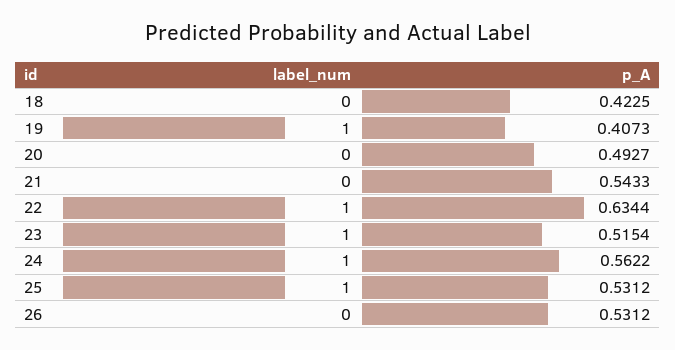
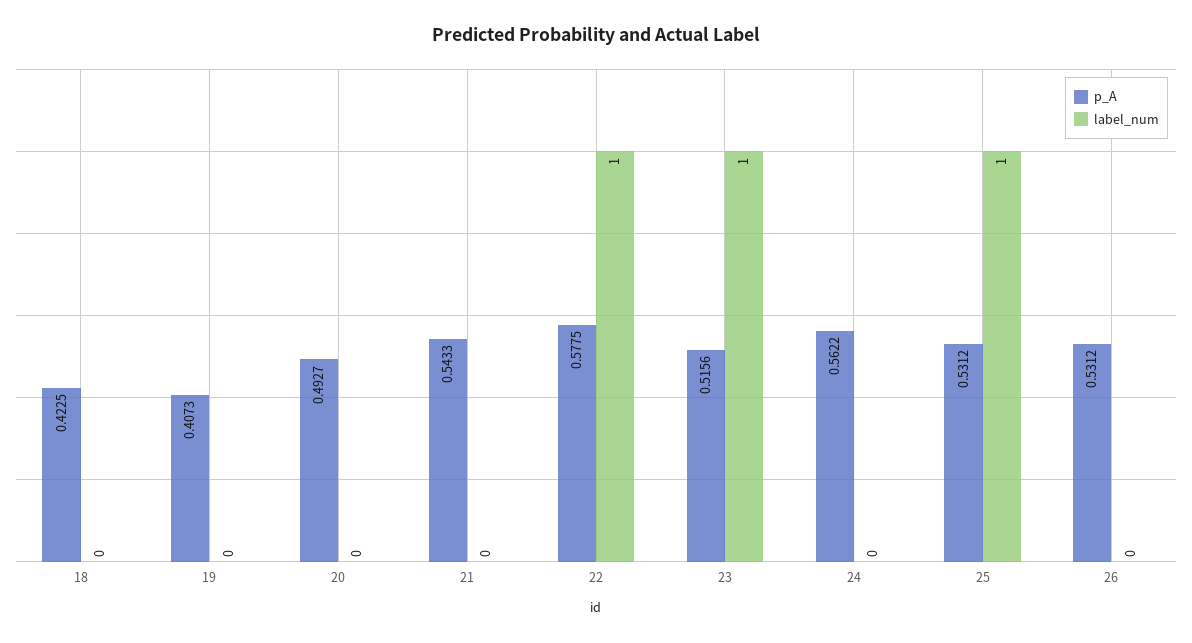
label_num, 19: 1 -> 0
p_A, 22: 0.6344 -> 0.5775
p_A, 23: 0.5154 -> 0.5156
label_num, 24: 1 -> 0

